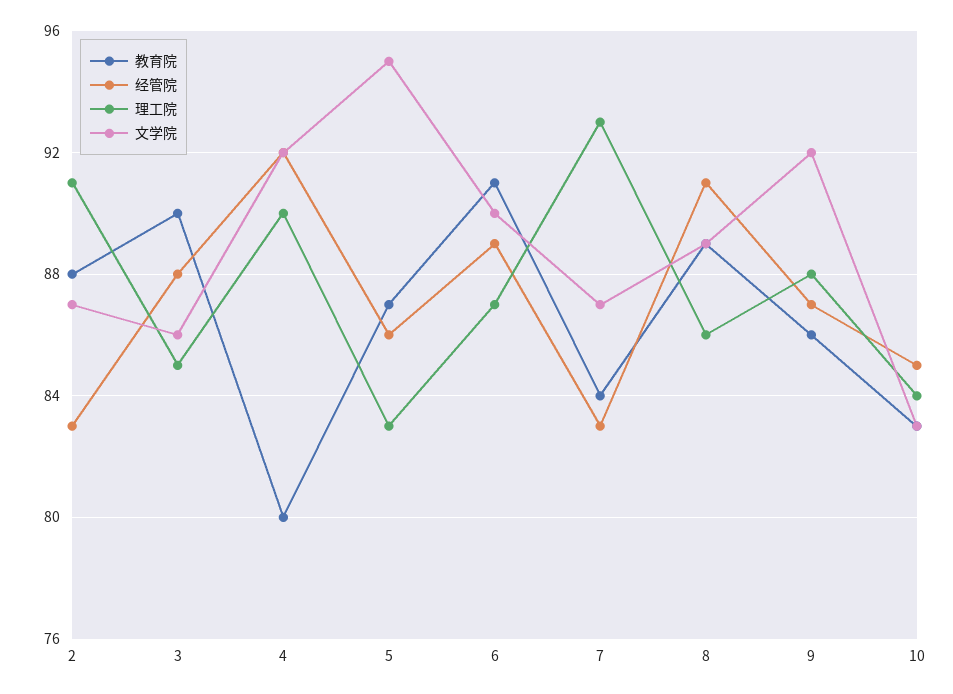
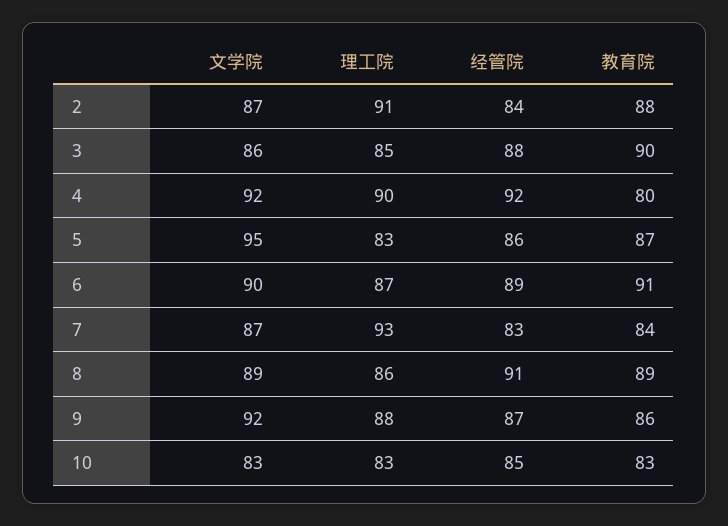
经管院, 2: 83 -> 84
理工院, 10: 84 -> 83

